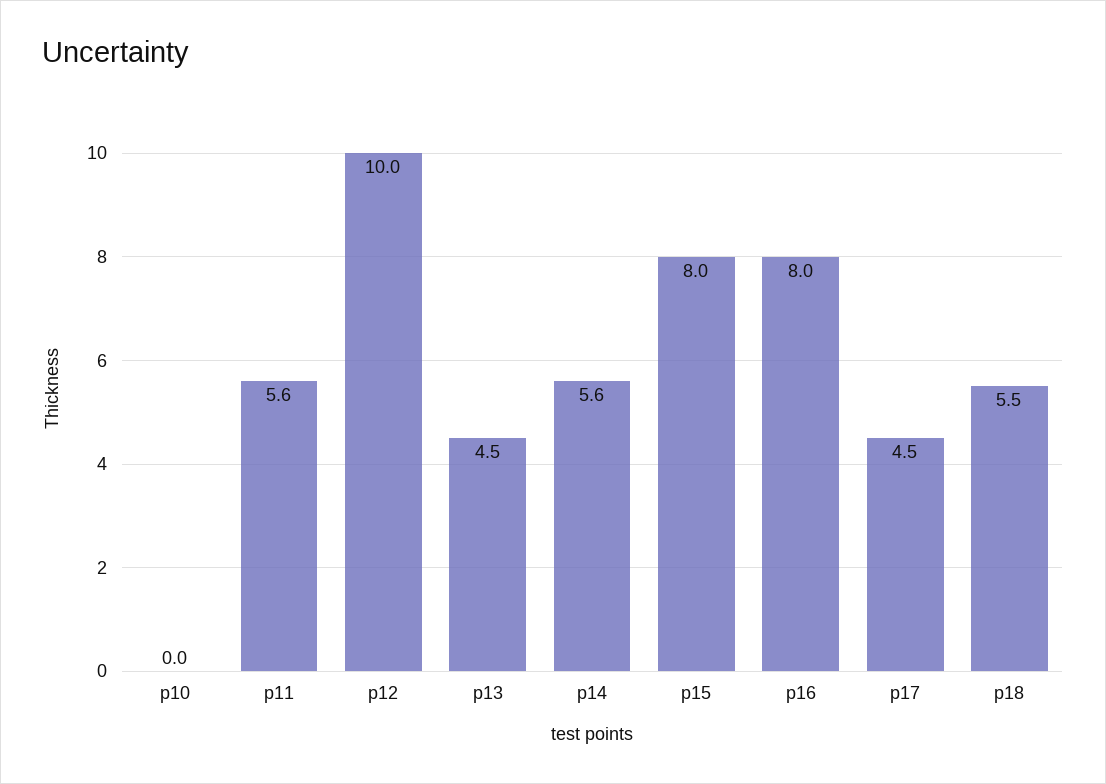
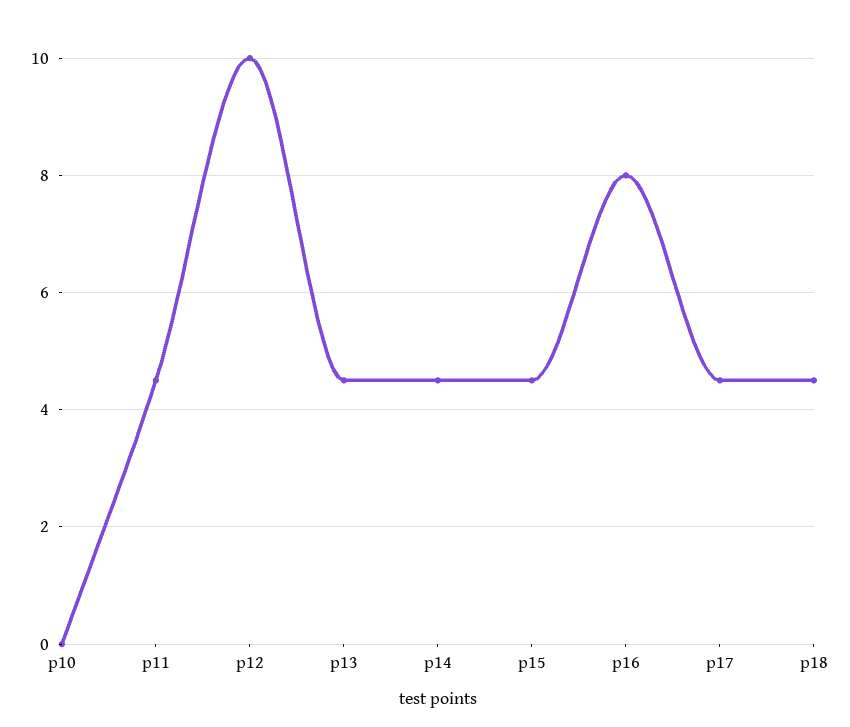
p11: 5.6 -> 4.5
p14: 5.6 -> 4.5
p15: 8 -> 4.5
p18: 5.5 -> 4.5

